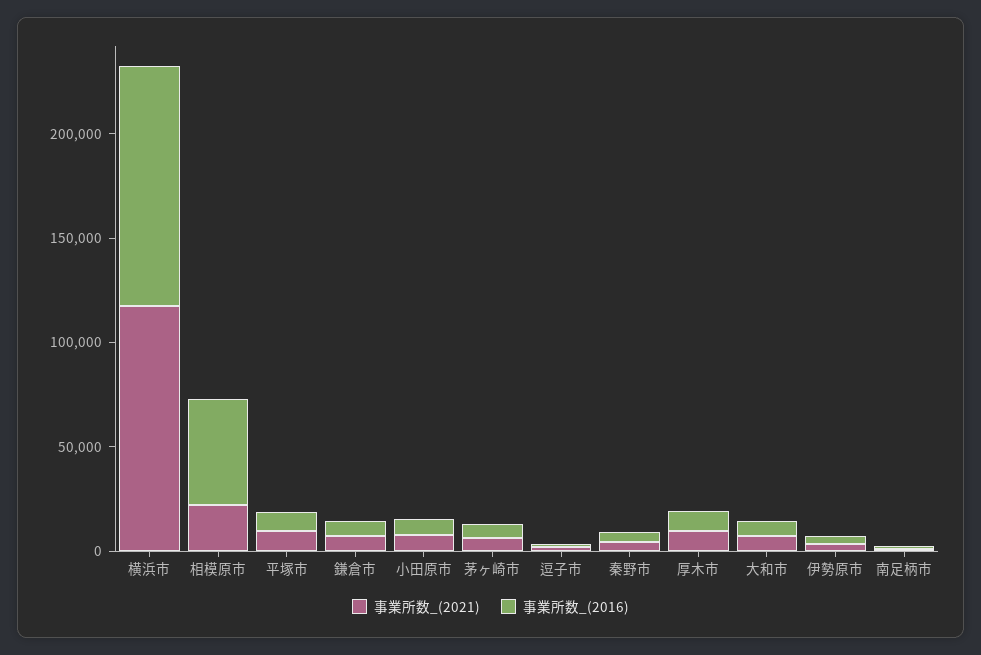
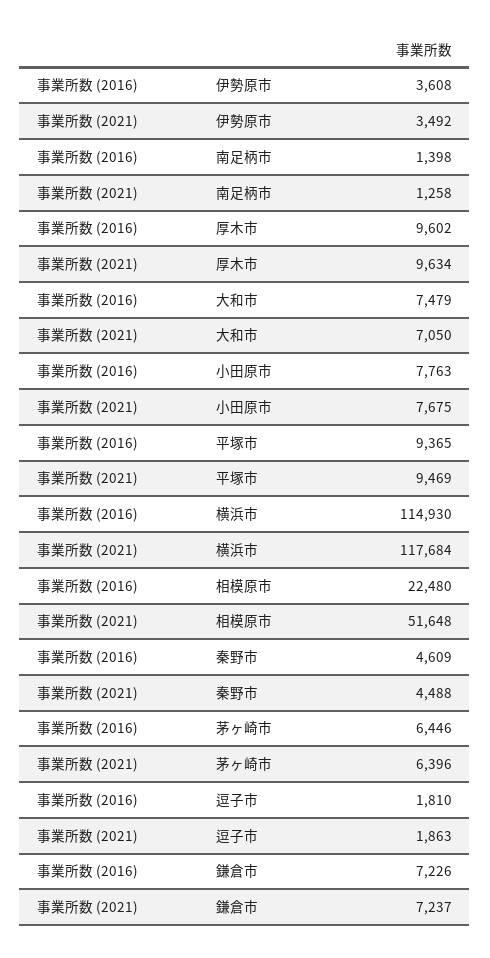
事業所数_(2021), 相模原市: 20000 -> 51648
事業所数_(2016), 相模原市: 50000 -> 22480

